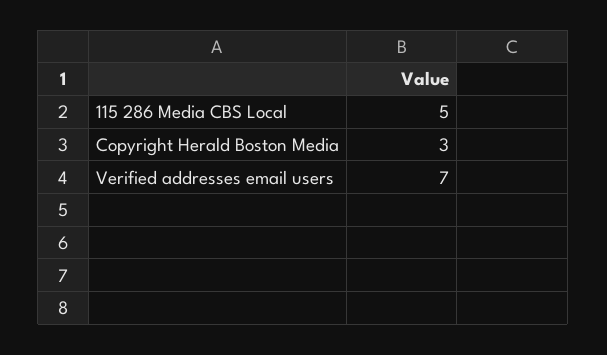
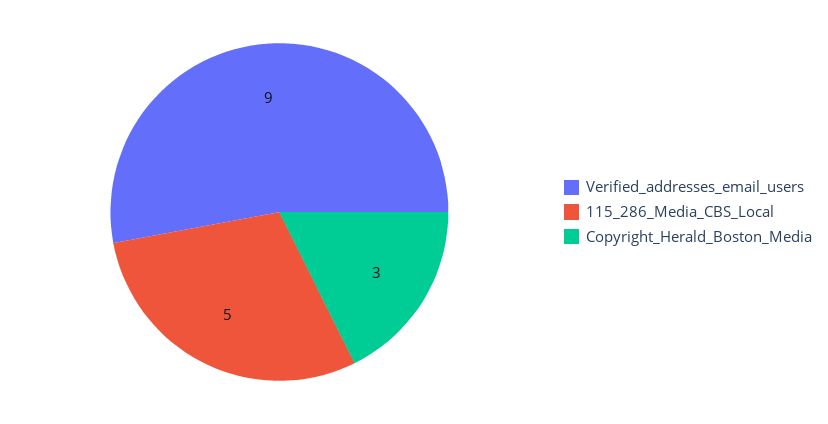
Verified addresses email users: 7 -> 9

